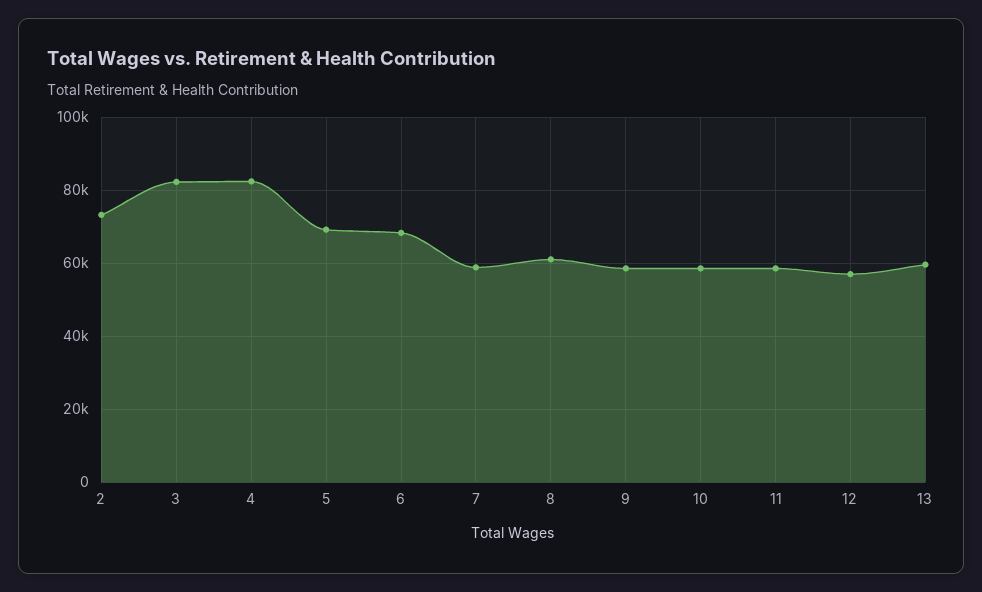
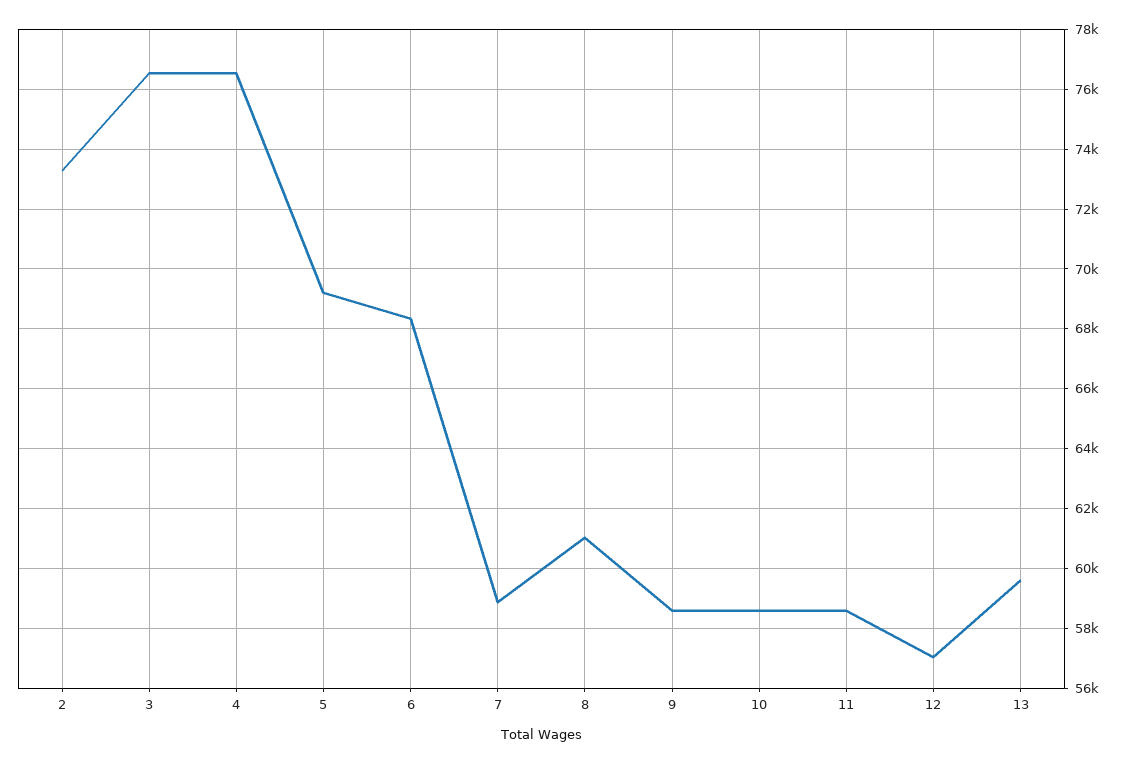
3: 82000 -> 76500
4: 82000 -> 76500

